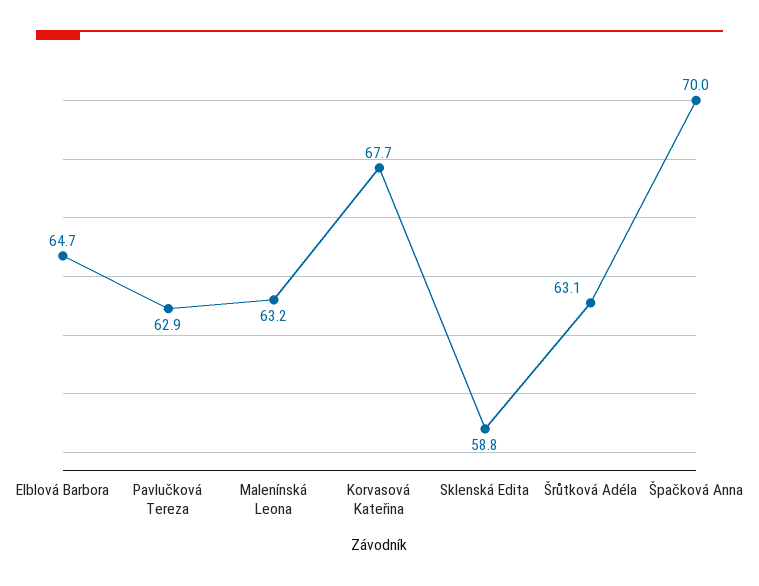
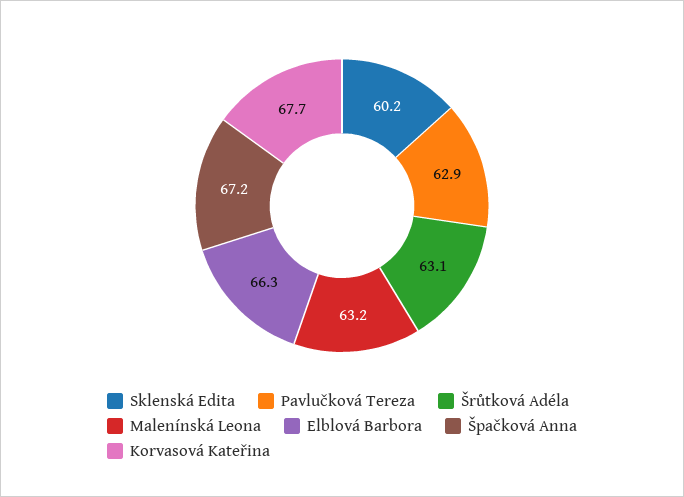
Elblová Barbora: 64.7 -> 66.3
Sklenská Edita: 58.8 -> 60.2
Špačková Anna: 70 -> 67.2

